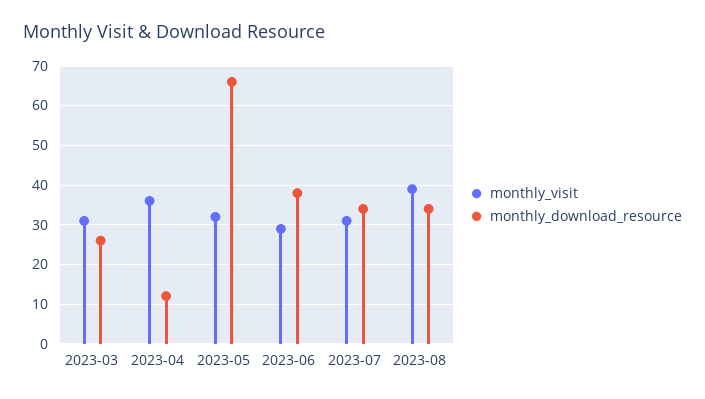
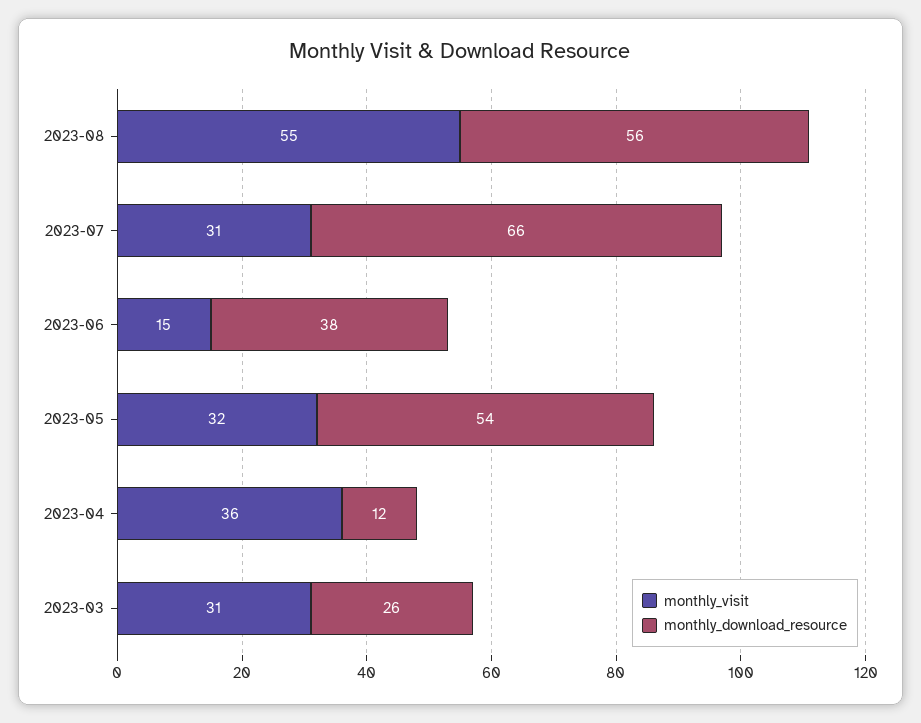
monthly_download_resource, 2023-05: 65 -> 54
monthly_visit, 2023-06: 30 -> 15
monthly_download_resource, 2023-07: 35 -> 66
monthly_visit, 2023-08: 40 -> 55
monthly_download_resource, 2023-08: 35 -> 56

